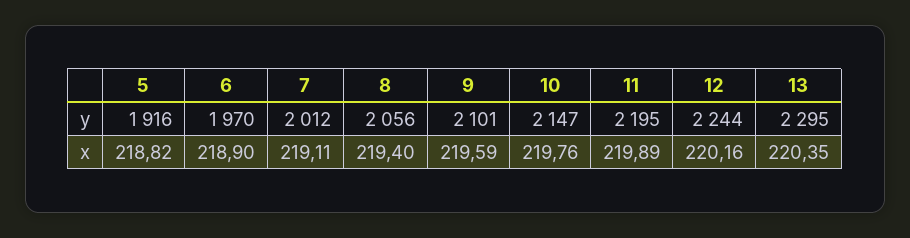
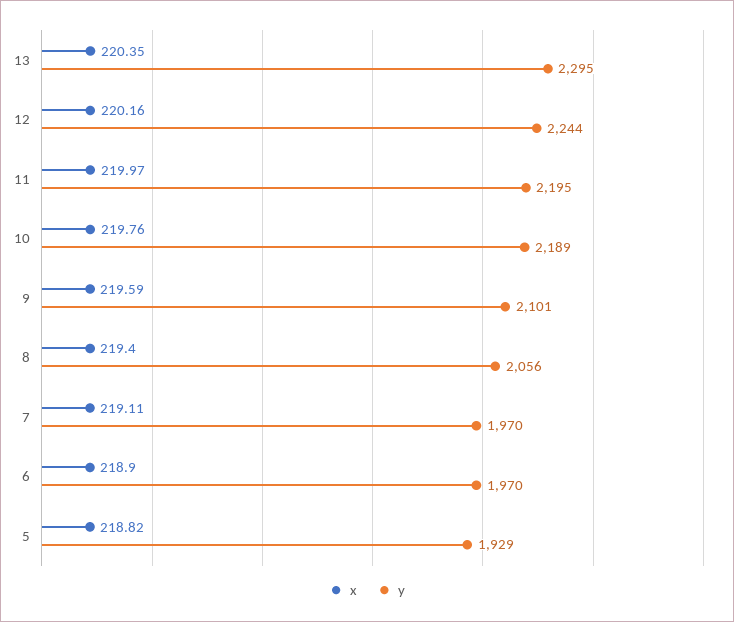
y, 5: 1916 -> 1929
y, 7: 2012 -> 1970
y, 10: 2147 -> 2189
x, 11: 219.89 -> 219.97

